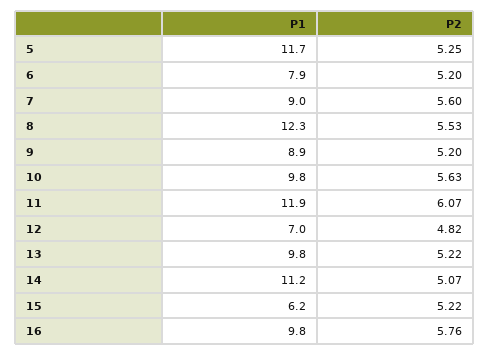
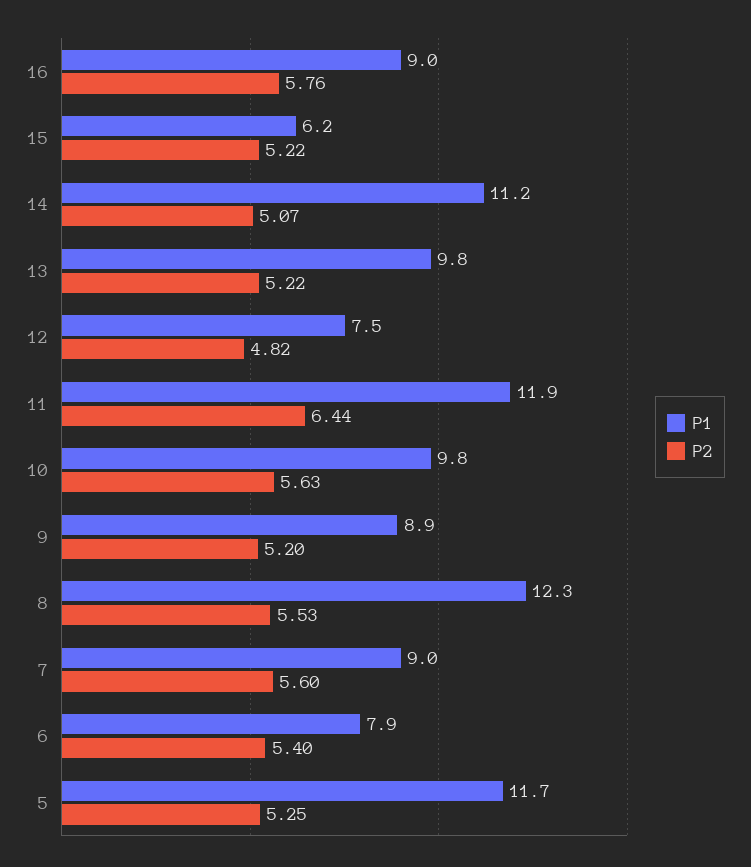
P2, 6: 5.2 -> 5.4
P2, 11: 6.07 -> 6.44
P1, 12: 7 -> 7.5
P1, 16: 9.8 -> 9

